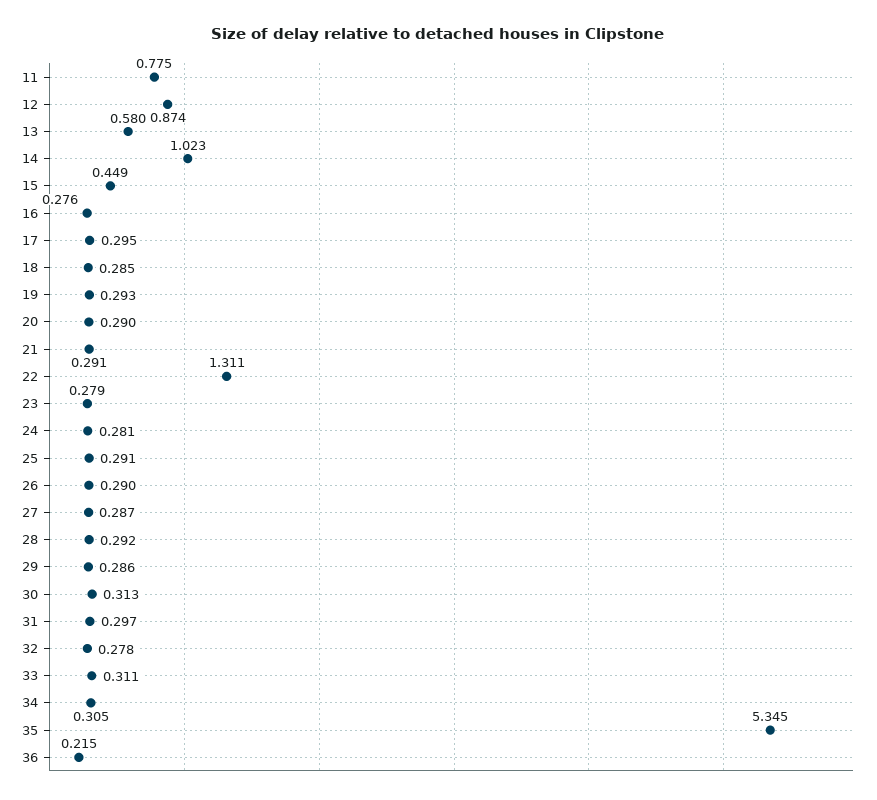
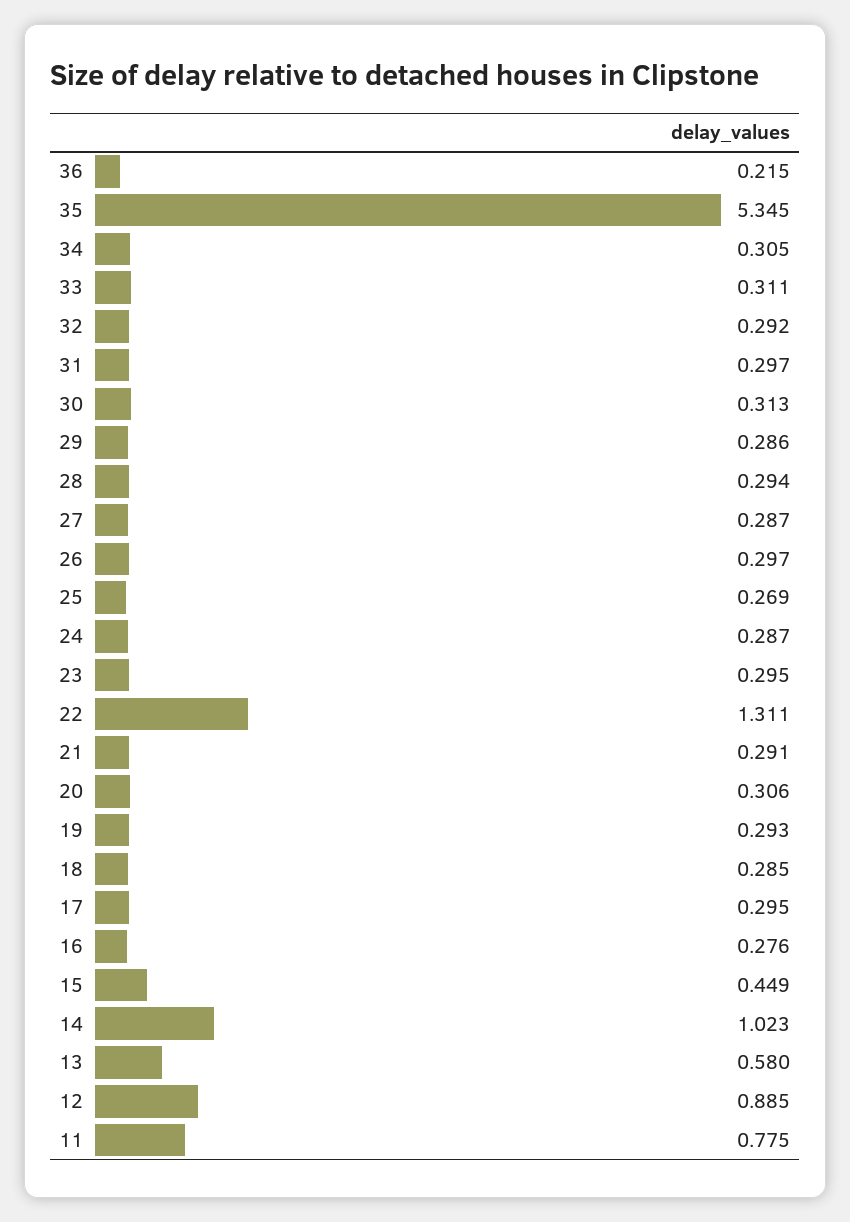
12: 0.874 -> 0.885
20: 0.29 -> 0.306
23: 0.279 -> 0.295
24: 0.281 -> 0.287
25: 0.291 -> 0.269
26: 0.29 -> 0.297
28: 0.292 -> 0.294
32: 0.278 -> 0.292

